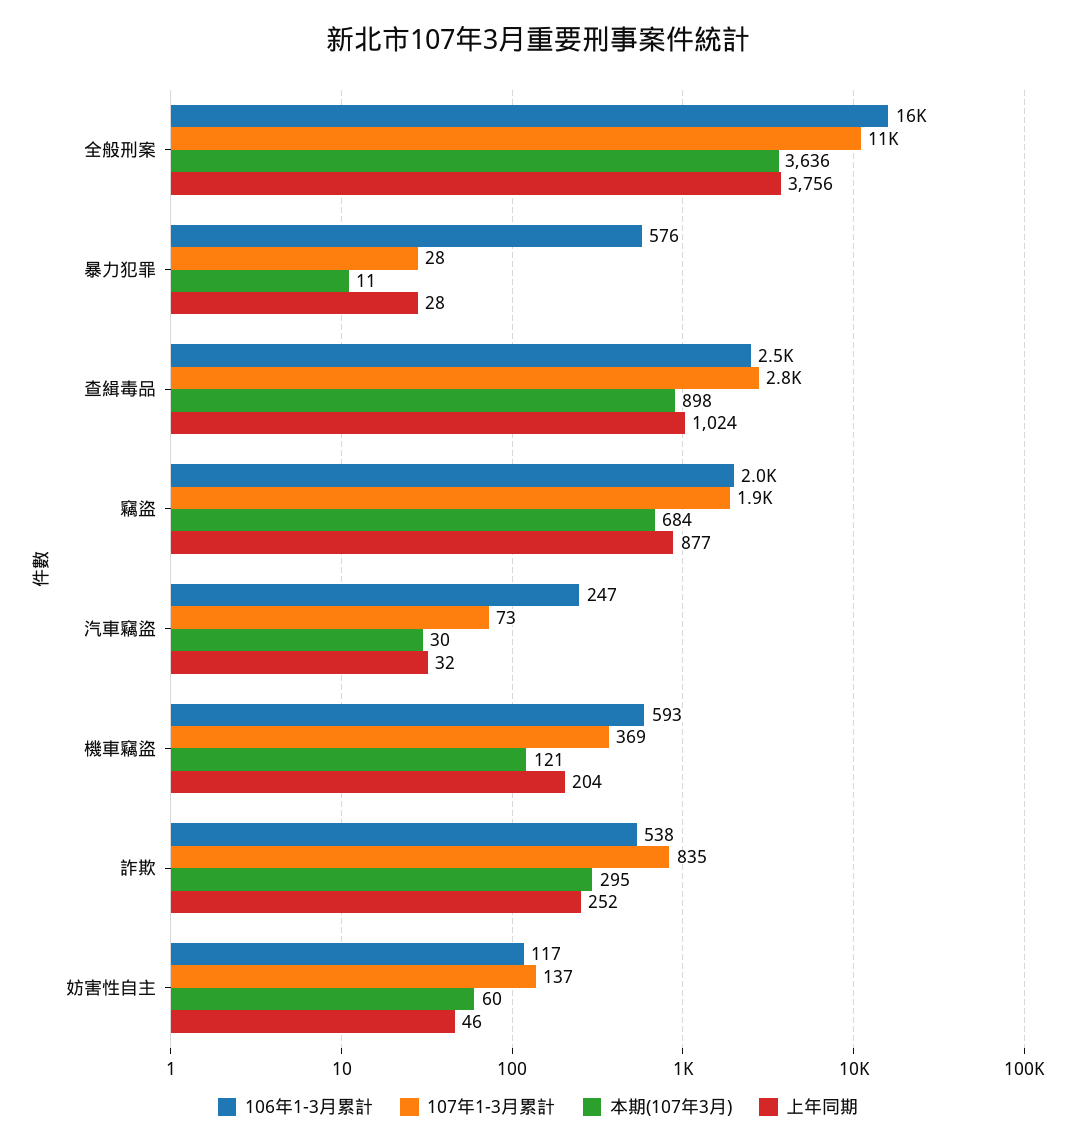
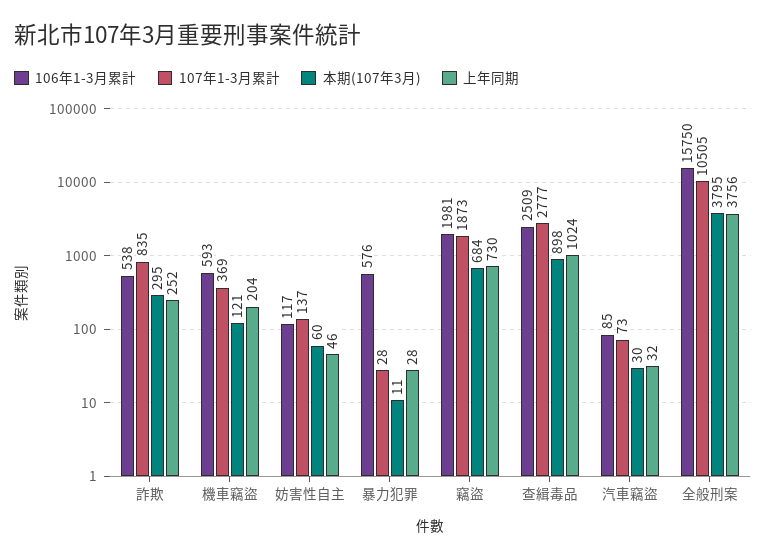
本期(107年3月), 全般刑案: 3636 -> 3795
上年同期, 竊盜: 877 -> 730
106年1-3月累計, 汽車竊盜: 247 -> 85

